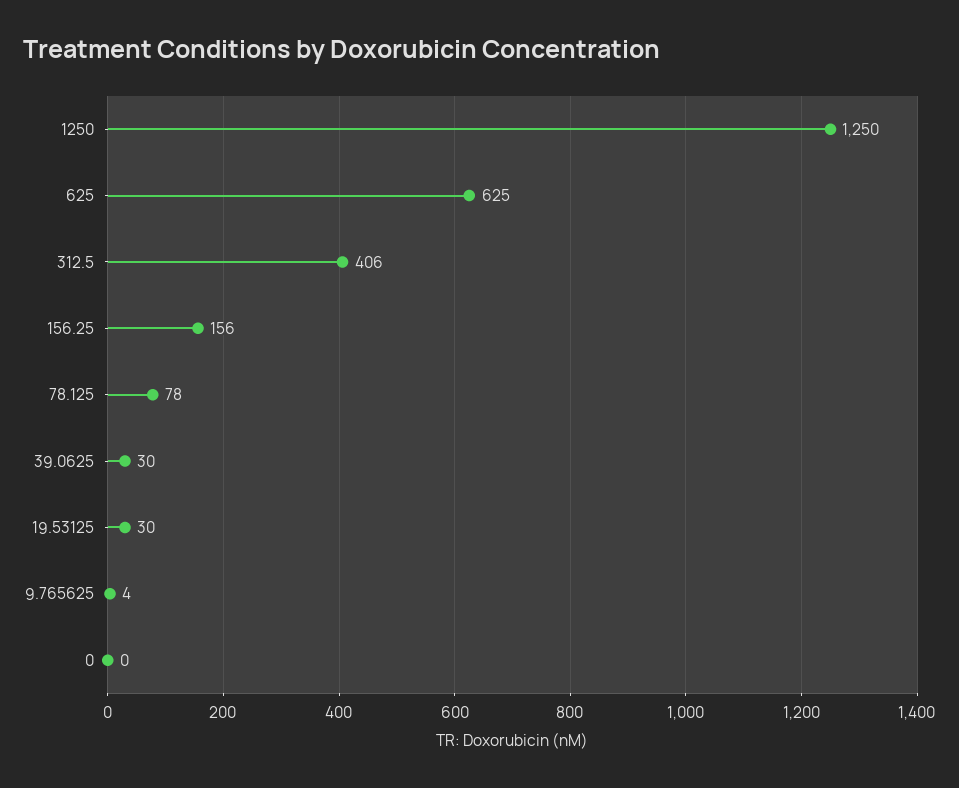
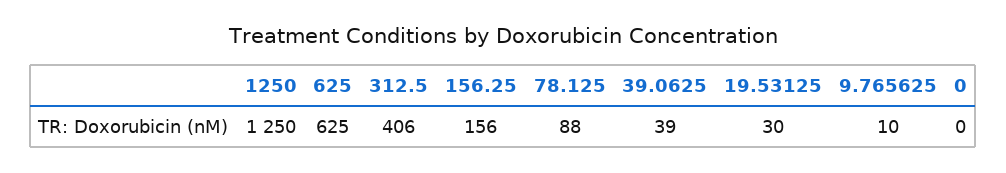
78.125: 78 -> 88
39.0625: 30 -> 39
9.765625: 4 -> 10

